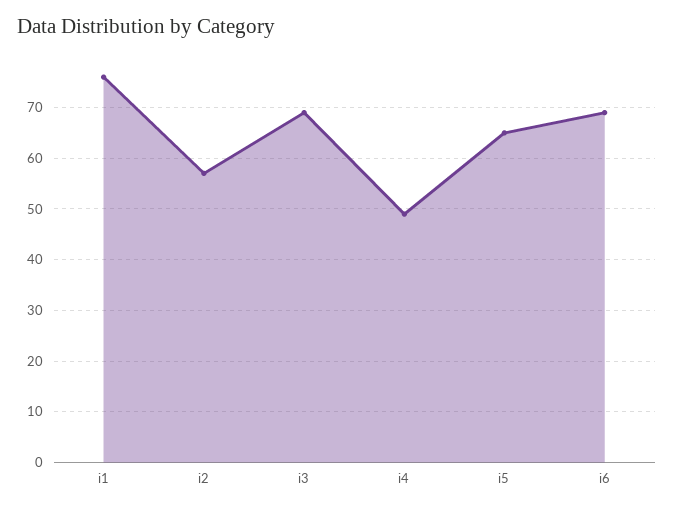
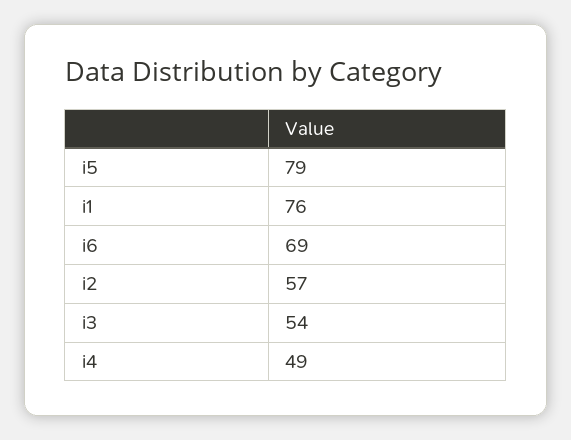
i3: 70 -> 54
i5: 65 -> 79

